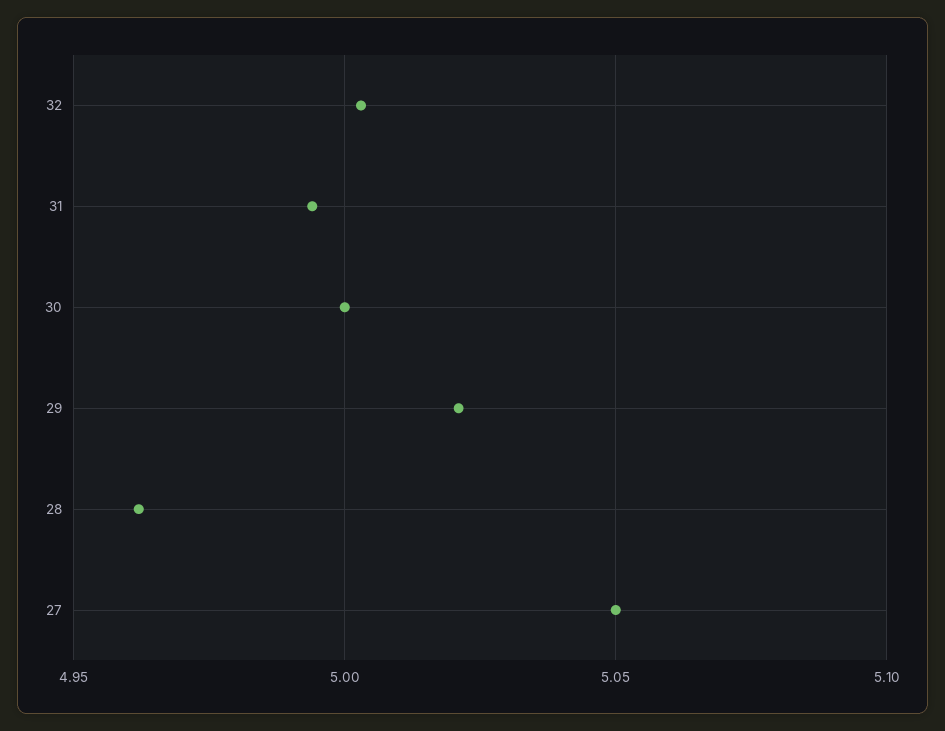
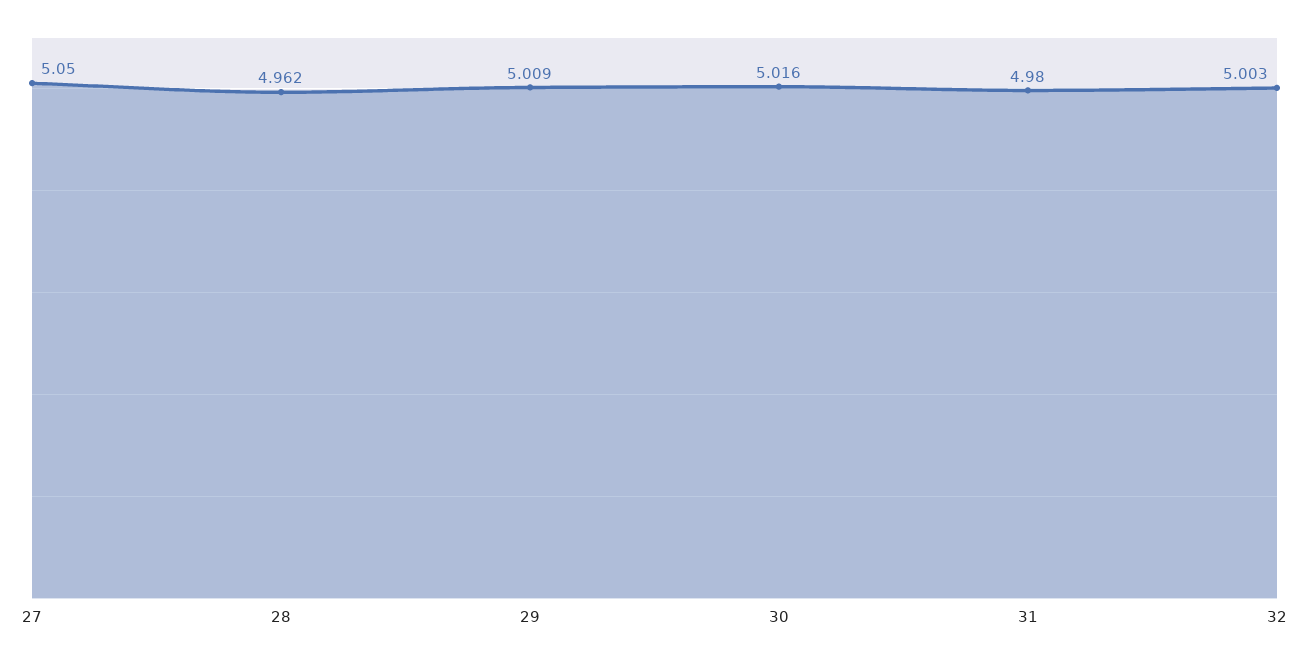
31: 4.995 -> 4.98
30: 5 -> 5.016
29: 5.02 -> 5.009

